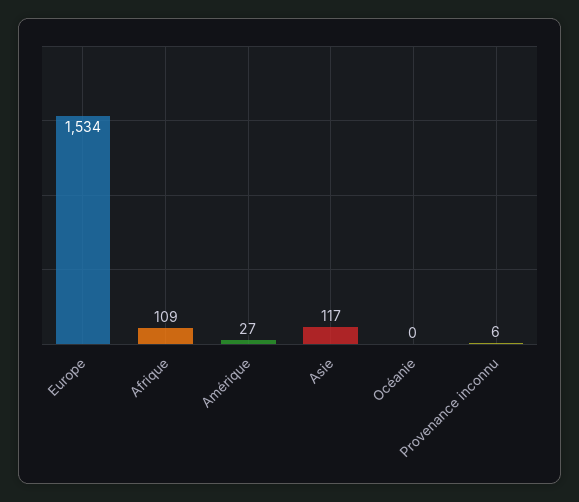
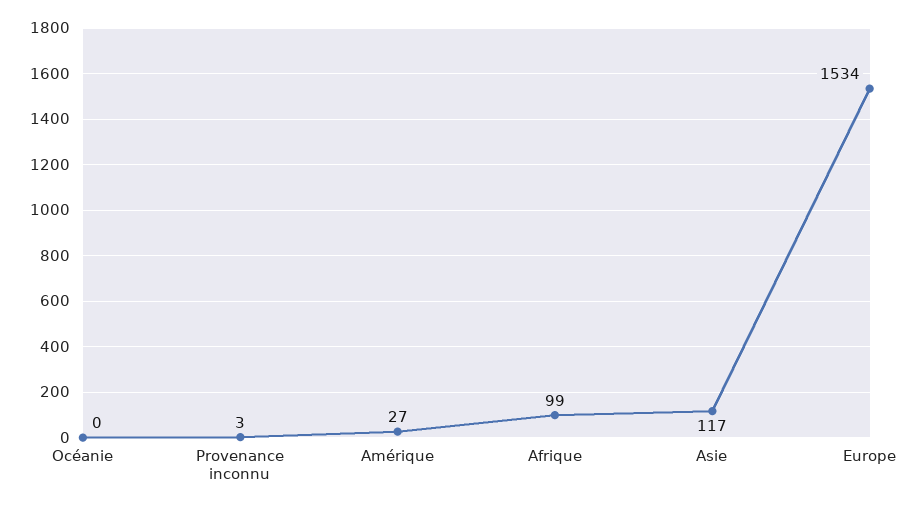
Afrique: 109 -> 99
Provenance inconnu: 6 -> 3

